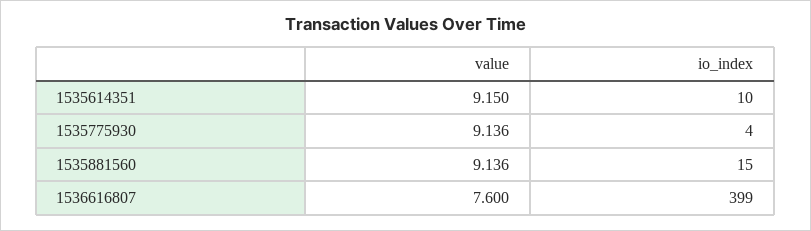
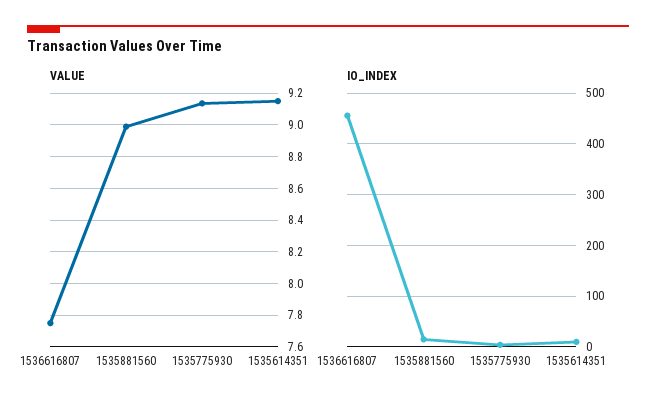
value, 1535881560: 9.136 -> 9
value, 1536616807: 7.6 -> 7.75
io_index, 1536616807: 399 -> 460

